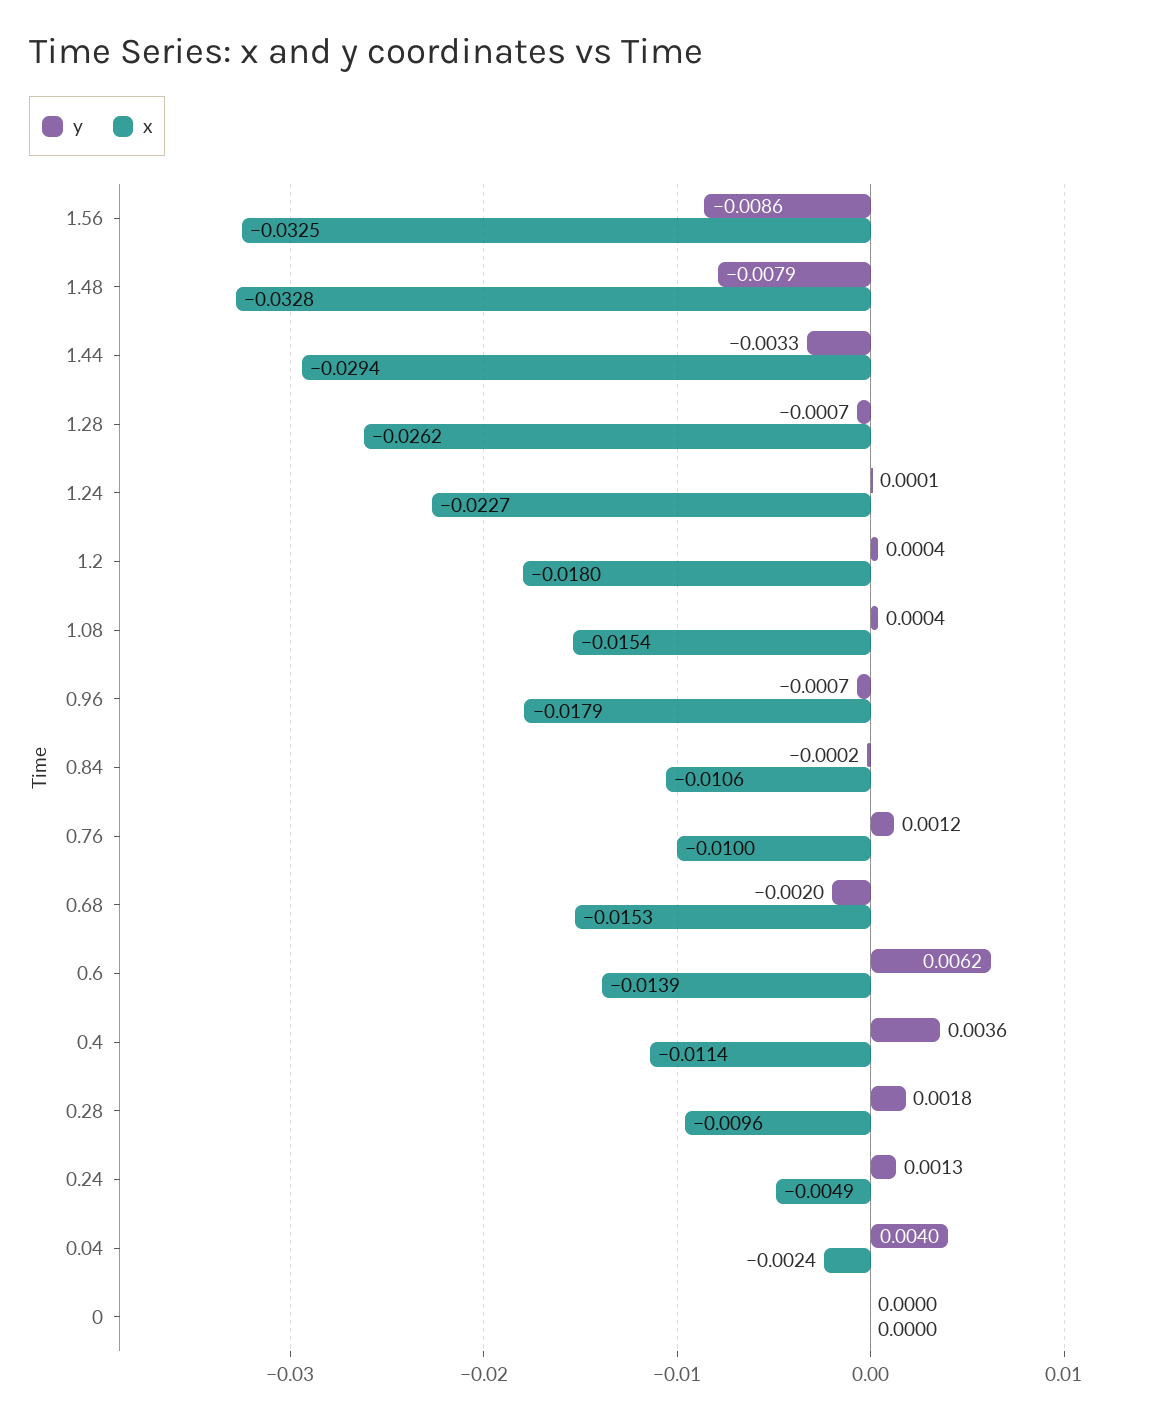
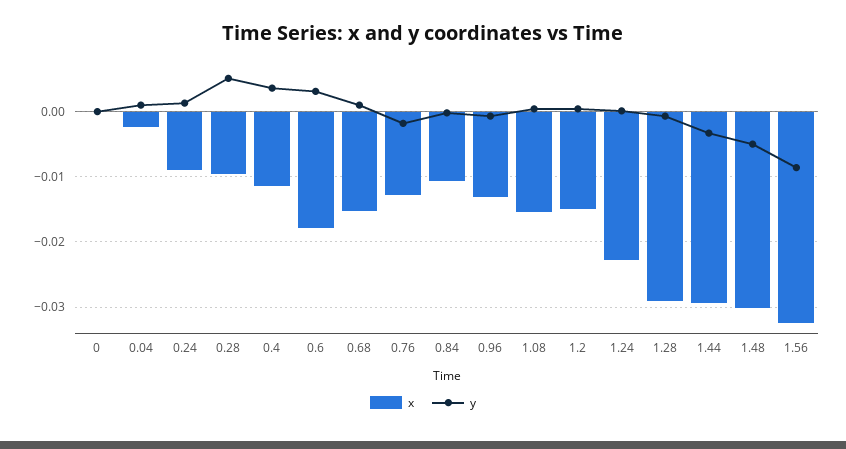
y, 1.48: -0.0079 -> -0.005
x, 1.48: -0.0328 -> -0.03
x, 1.28: -0.0262 -> -0.029
x, 1.2: -0.018 -> -0.015
x, 0.96: -0.0179 -> -0.013
y, 0.76: 0.0012 -> -0.002
x, 0.76: -0.01 -> -0.013
y, 0.68: -0.002 -> 0.001
y, 0.6: 0.0062 -> 0.003
x, 0.6: -0.0139 -> -0.018
y, 0.28: 0.0018 -> 0.005
x, 0.24: -0.0049 -> -0.009
y, 0.04: 0.004 -> 0.001

